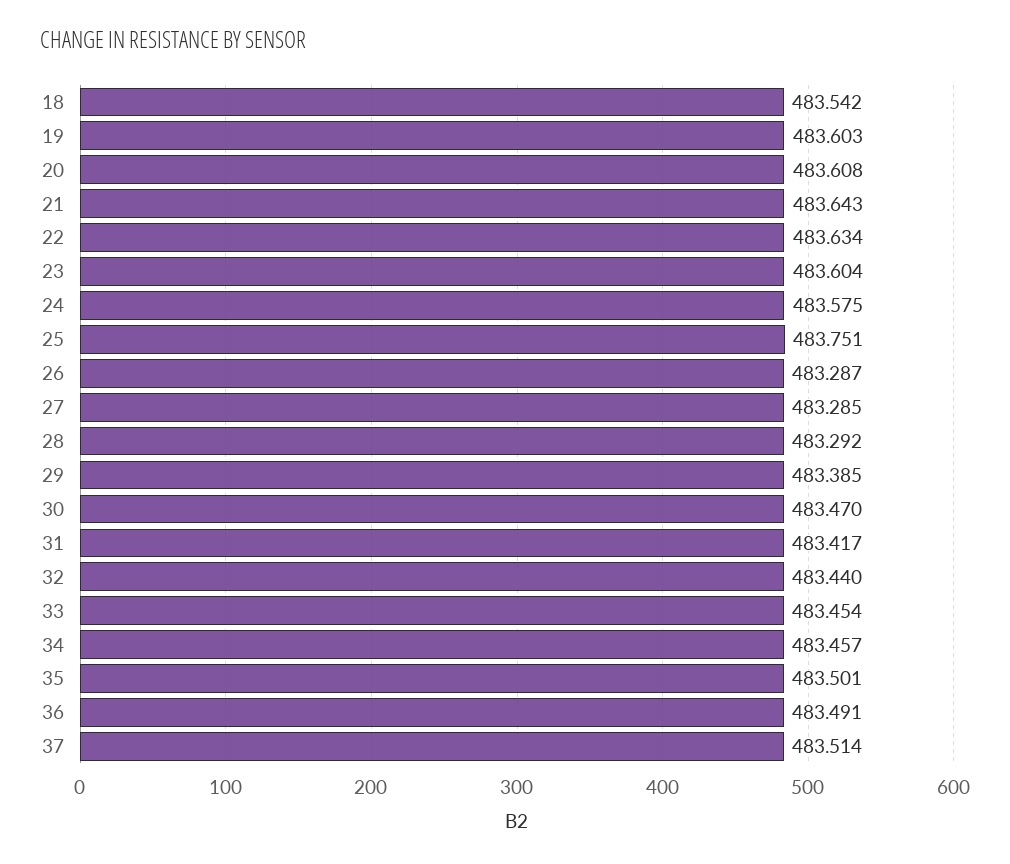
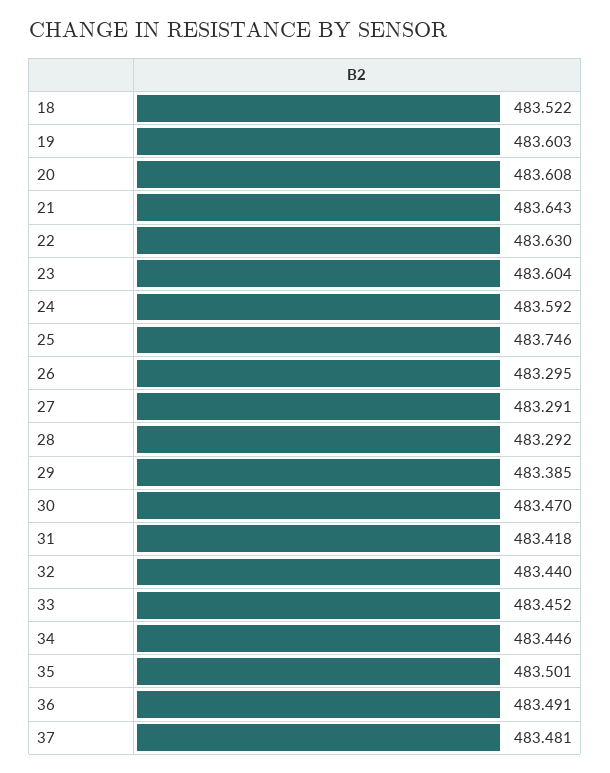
18: 483.542 -> 483.522
22: 483.634 -> 483.63
24: 483.575 -> 483.592
25: 483.751 -> 483.746
26: 483.287 -> 483.295
27: 483.285 -> 483.291
31: 483.417 -> 483.418
33: 483.454 -> 483.452
34: 483.457 -> 483.446
37: 483.514 -> 483.481

